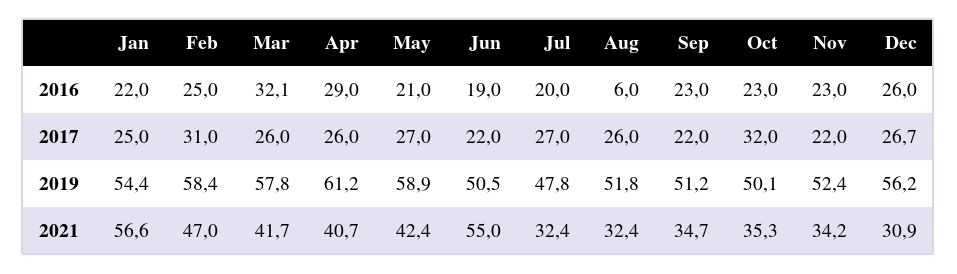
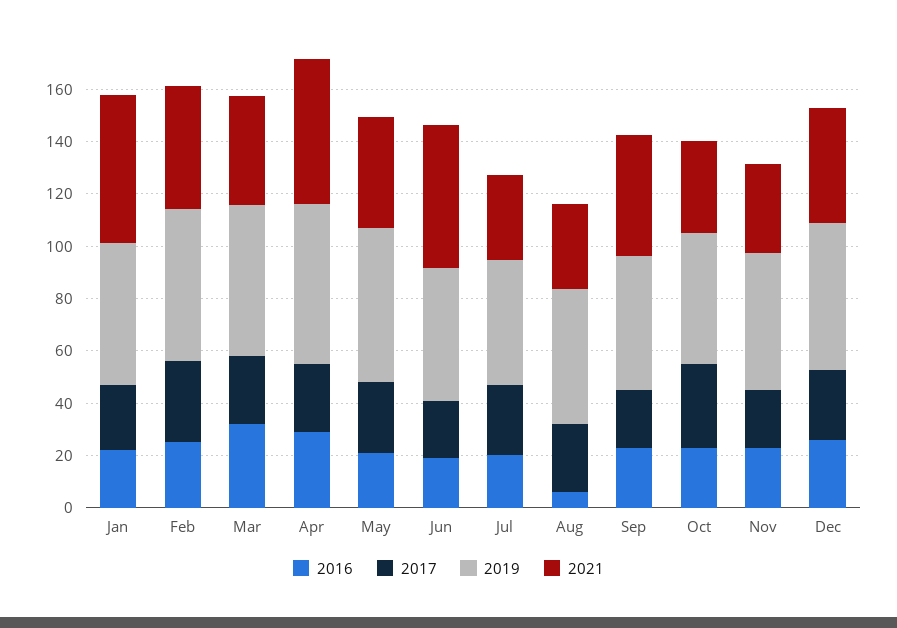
2021, Apr: 40.7 -> 55
2021, Sep: 34.7 -> 45
2021, Dec: 30.9 -> 45

